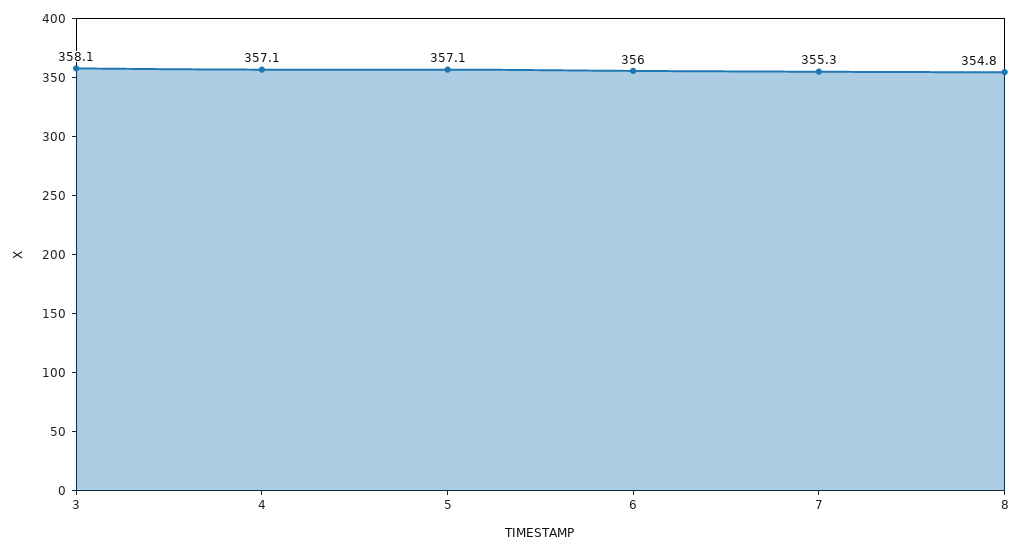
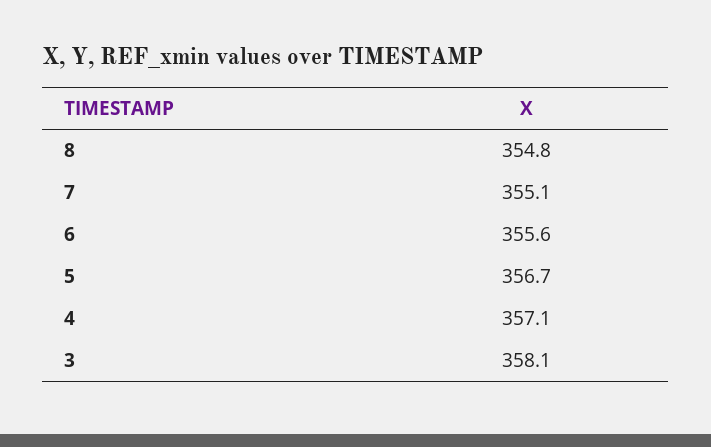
5: 357.1 -> 356.7
6: 356 -> 355.6
7: 355.3 -> 355.1

